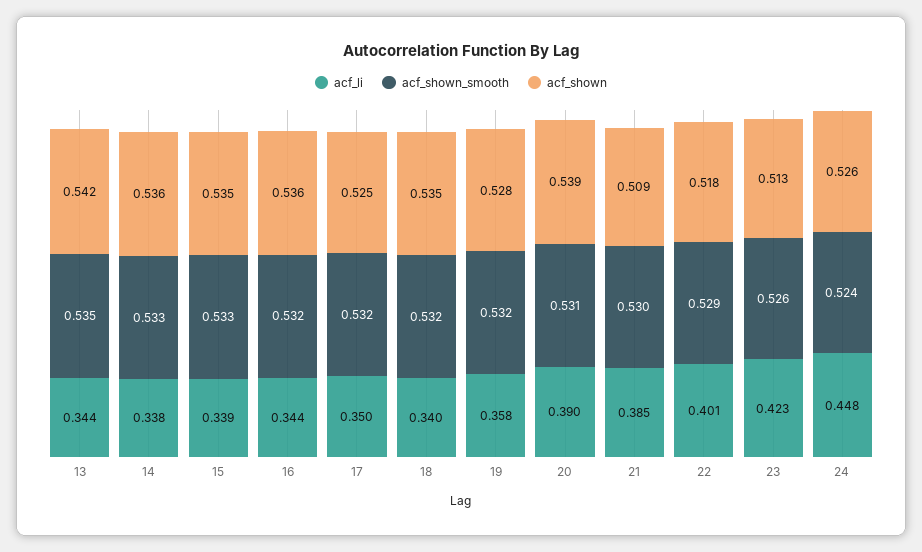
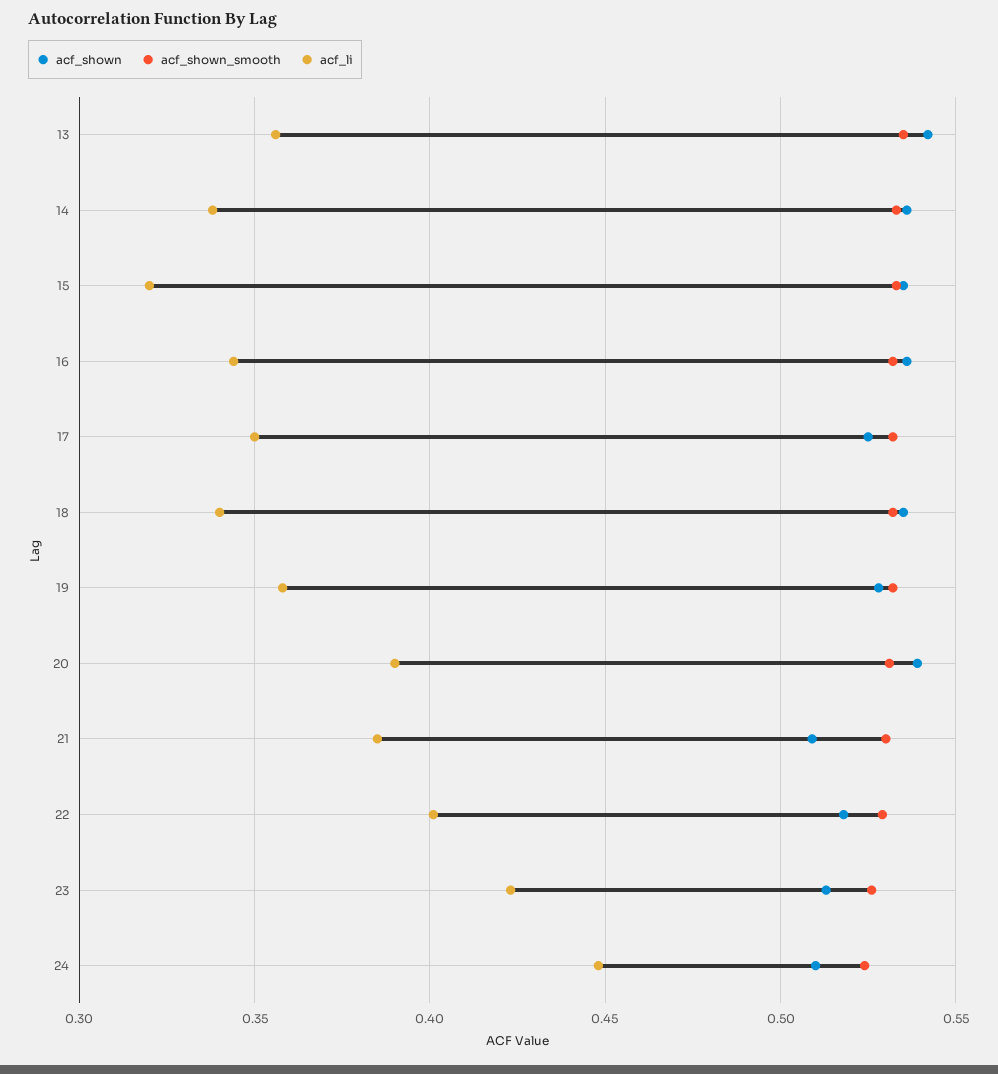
acf_li, 13: 0.344 -> 0.355
acf_li, 15: 0.339 -> 0.32
acf_shown, 24: 0.526 -> 0.51

